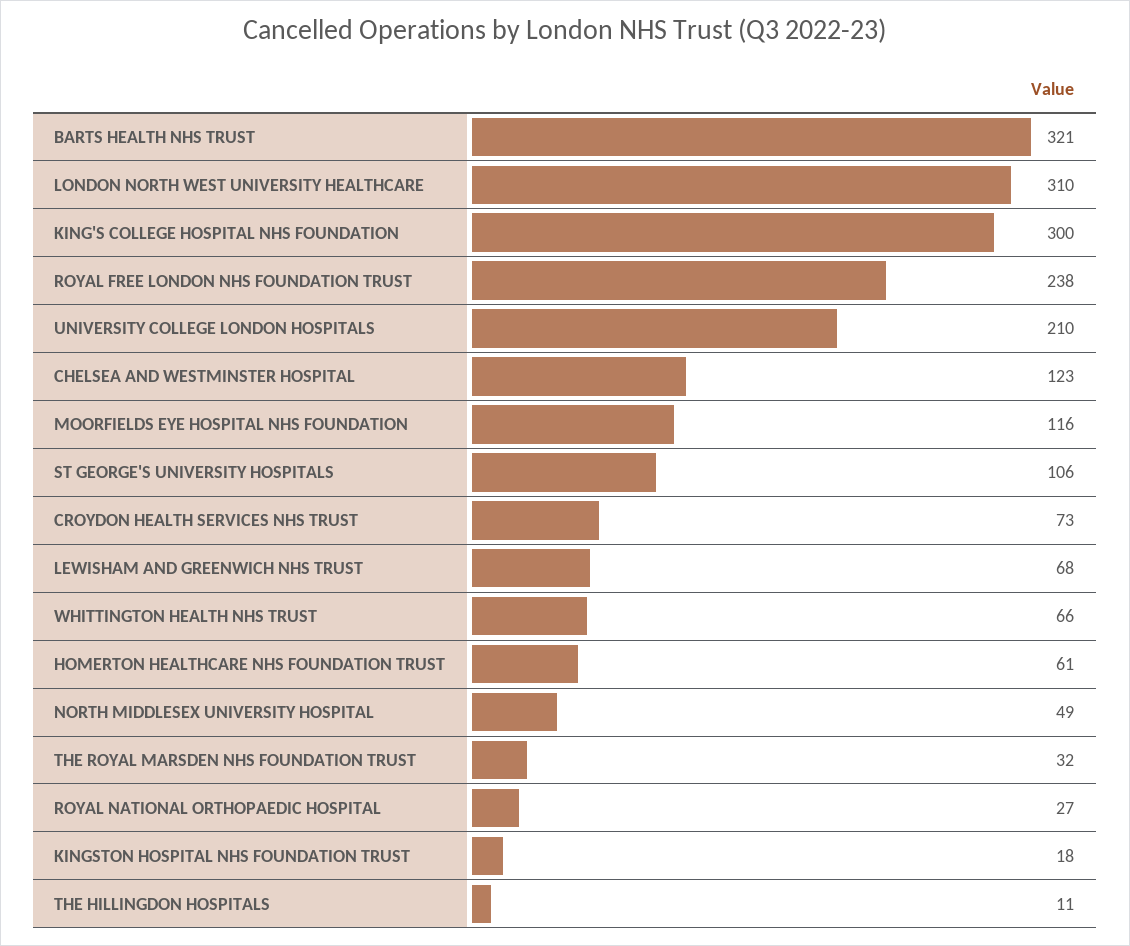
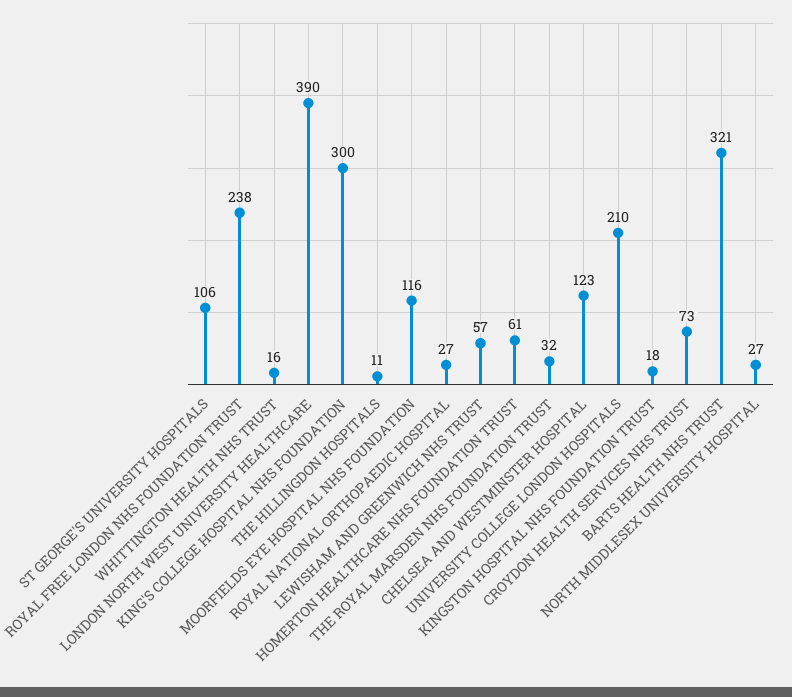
LONDON NORTH WEST UNIVERSITY HEALTHCARE: 310 -> 390
LEWISHAM AND GREENWICH NHS TRUST: 68 -> 57
WHITTINGTON HEALTH NHS TRUST: 66 -> 16
NORTH MIDDLESEX UNIVERSITY HOSPITAL: 49 -> 27

